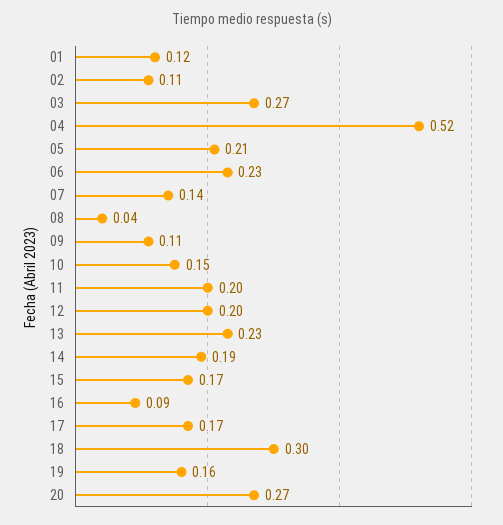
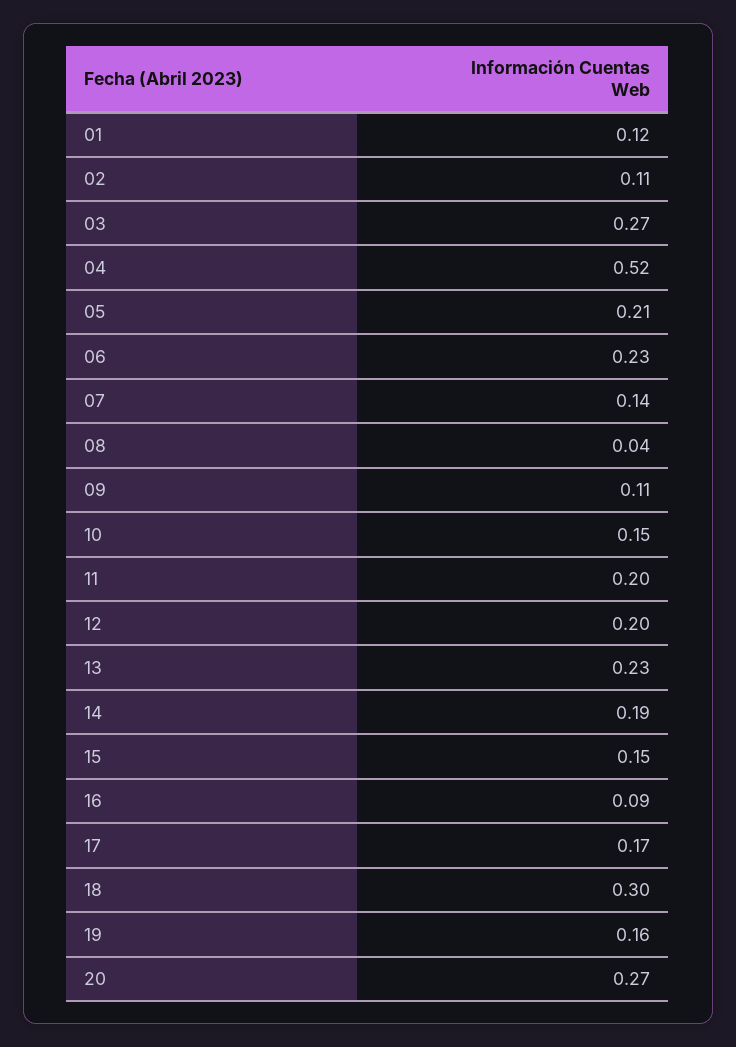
15: 0.17 -> 0.15

